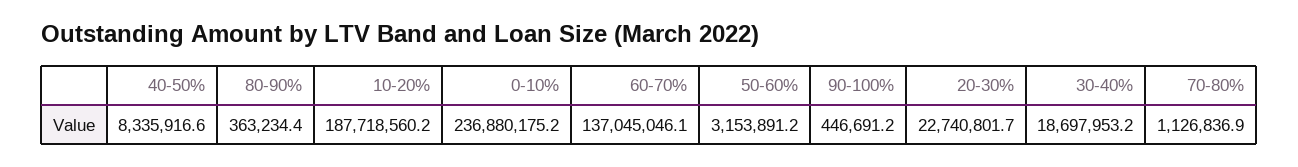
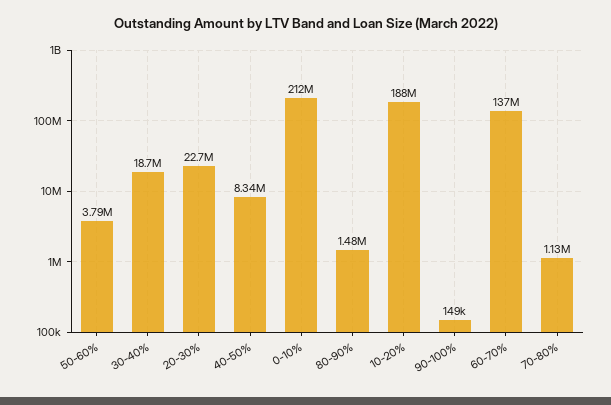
80-90%: 363234.4 -> 1480000
0-10%: 236880175.2 -> 212000000
50-60%: 3153891.2 -> 3790000
90-100%: 446691.2 -> 149000

